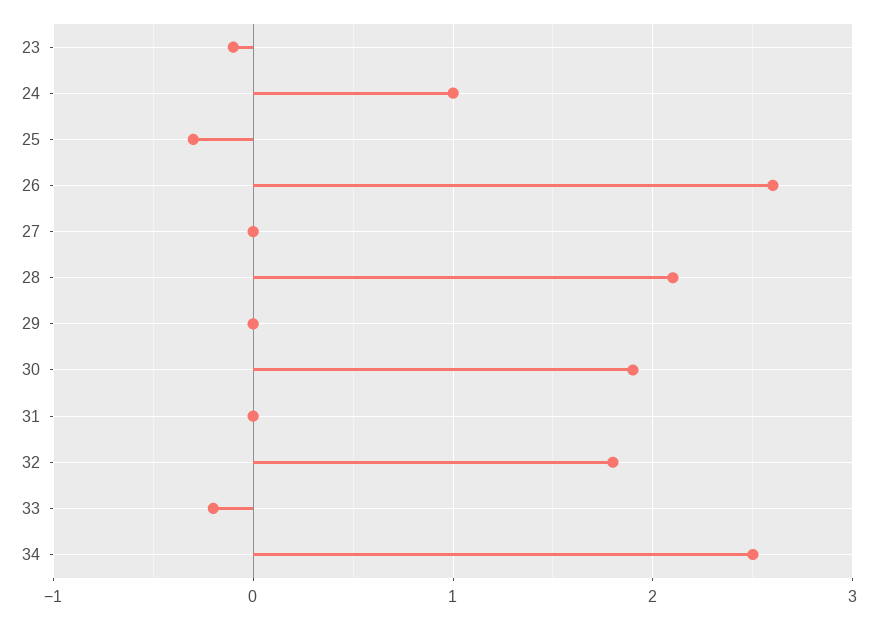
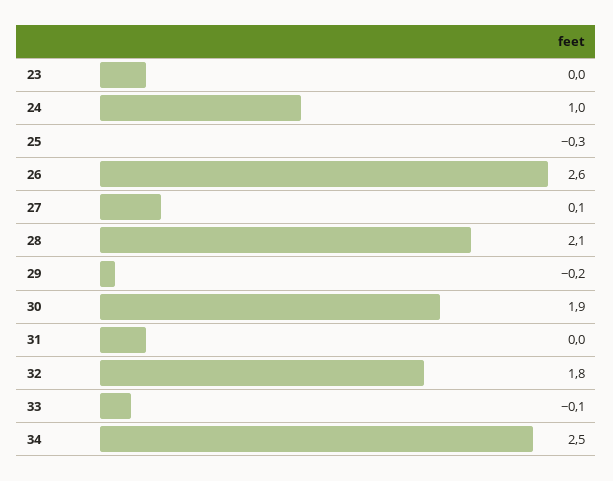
23: -0.1 -> 0
27: 0 -> 0.1
29: 0 -> -0.2
33: -0.2 -> -0.1

